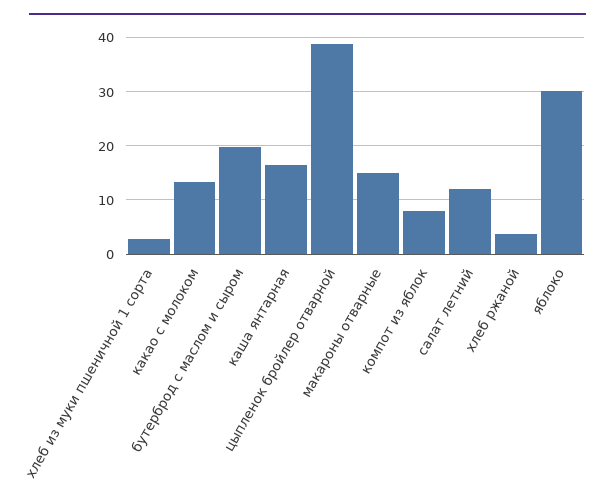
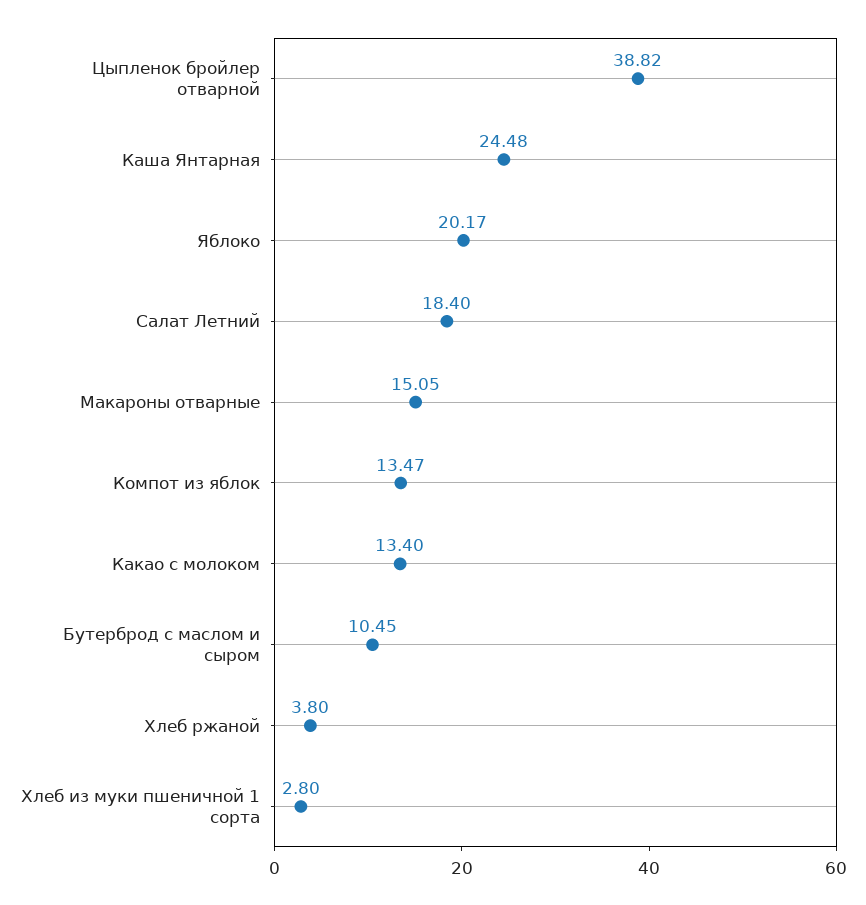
бутерброд с маслом и сыром: 20 -> 10.45
каша янтарная: 16 -> 24.48
компот из яблок: 8 -> 13.47
салат летний: 12 -> 18.4
яблоко: 30 -> 20.17

